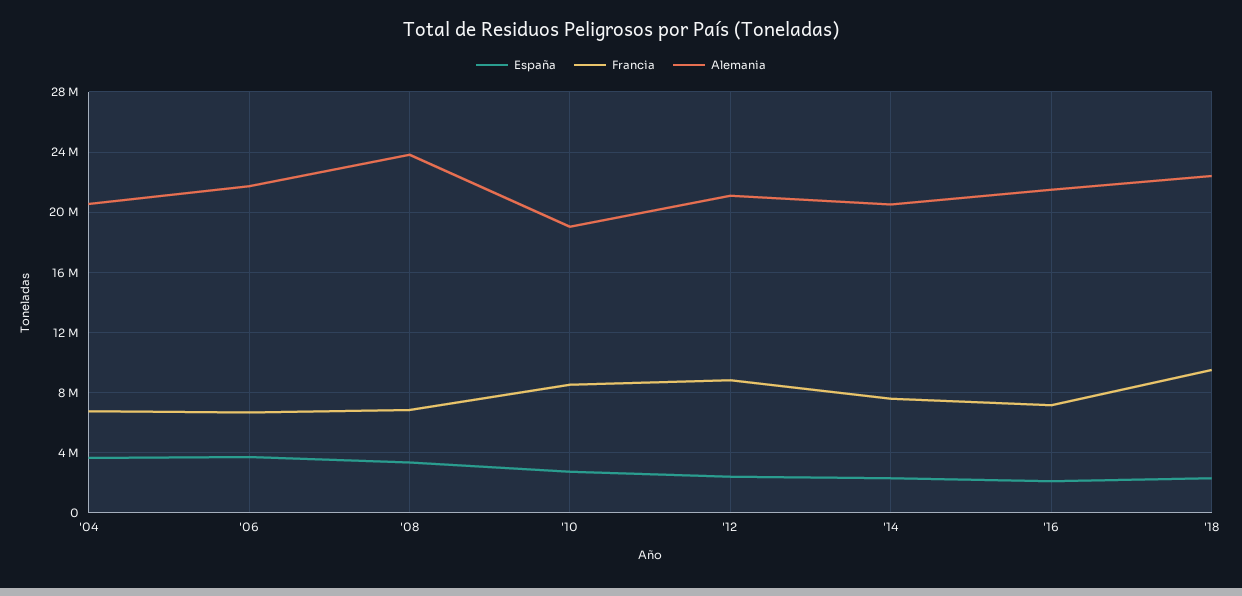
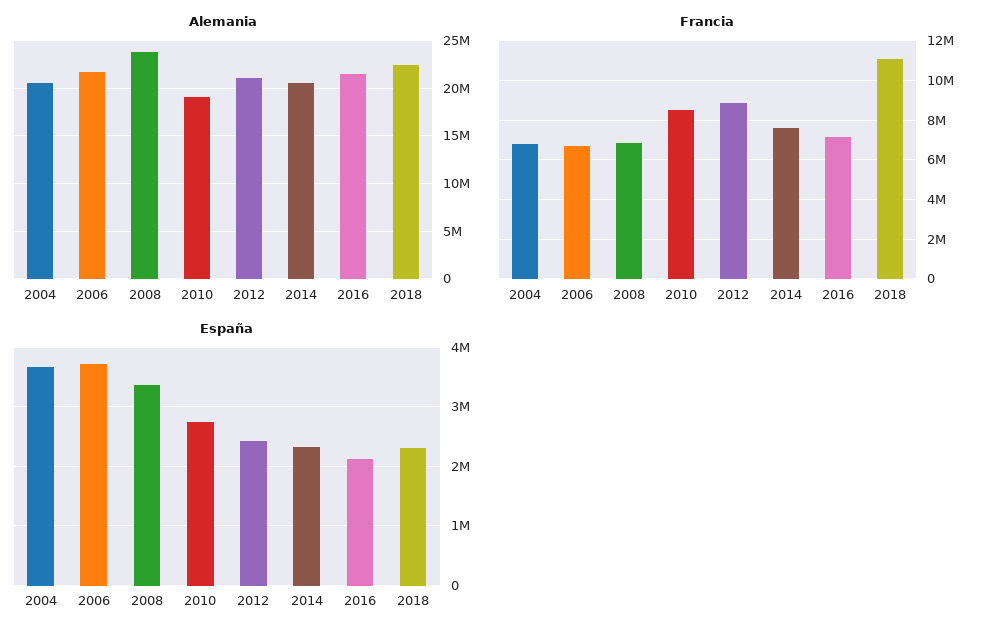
Francia, '18: 9500000 -> 11000000

